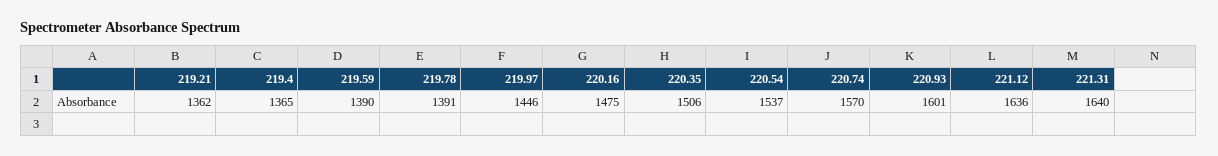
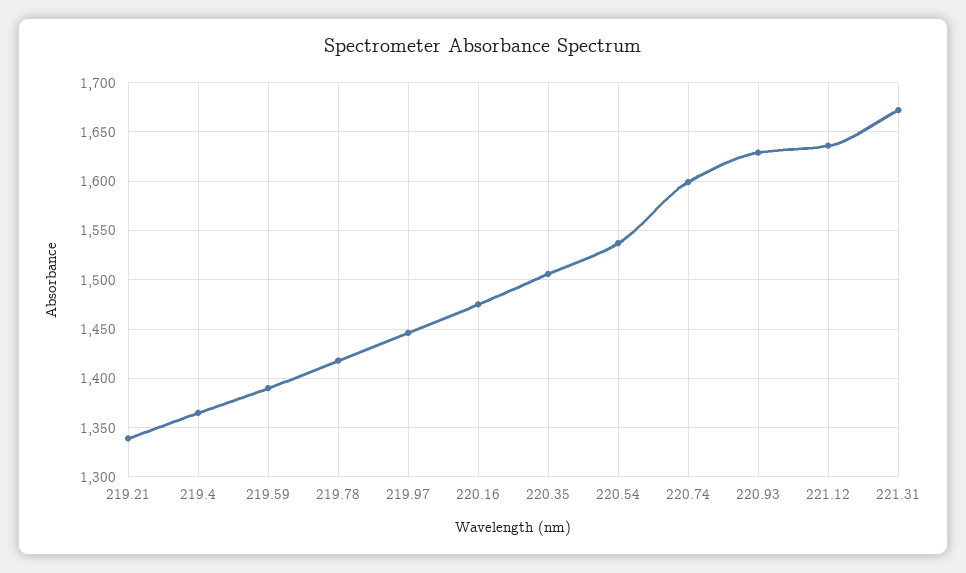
219.21: 1362 -> 1340
219.78: 1391 -> 1420
220.74: 1570 -> 1600
220.93: 1601 -> 1630
221.31: 1640 -> 1670

